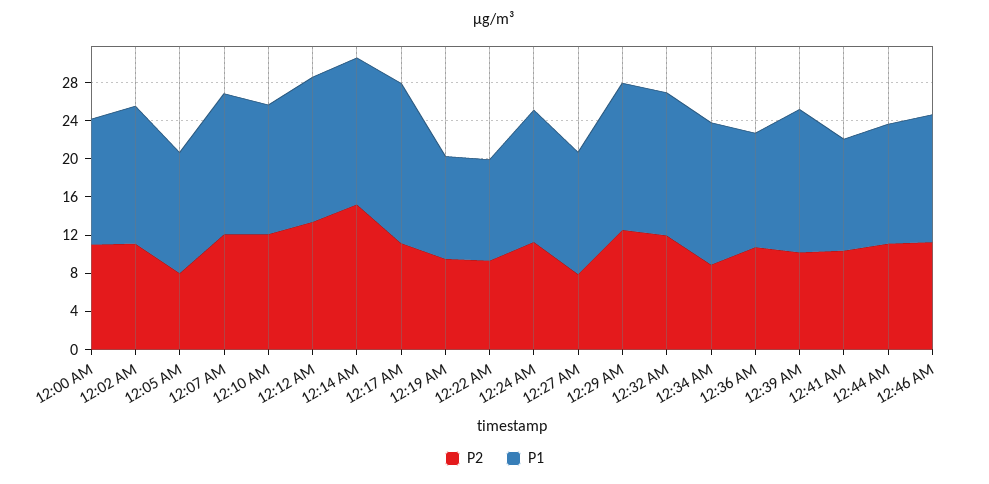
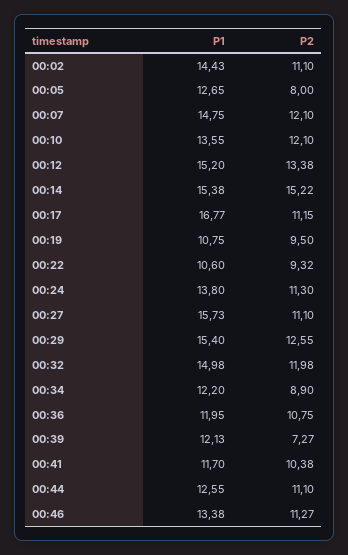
P2, 12:00 AM: 11 -> none
P1, 12:00 AM: 13 -> none
P2, 12:27 AM: 8 -> 11.1
P1, 12:27 AM: 13 -> 15.73
P1, 12:34 AM: 15 -> 12.2
P2, 12:39 AM: 10 -> 7.27
P1, 12:39 AM: 15 -> 12.13

